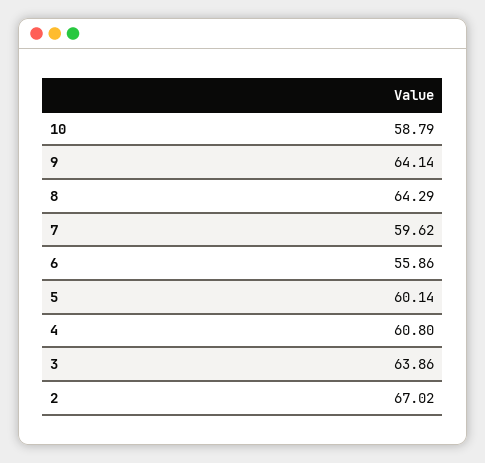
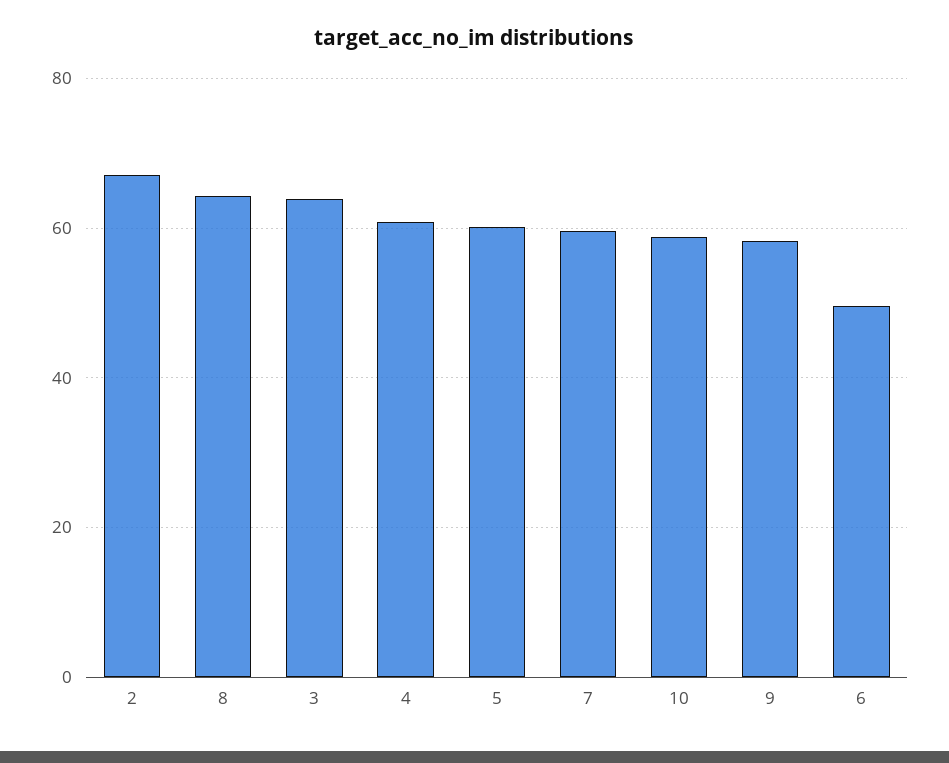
9: 64.14 -> 58
6: 55.86 -> 50

